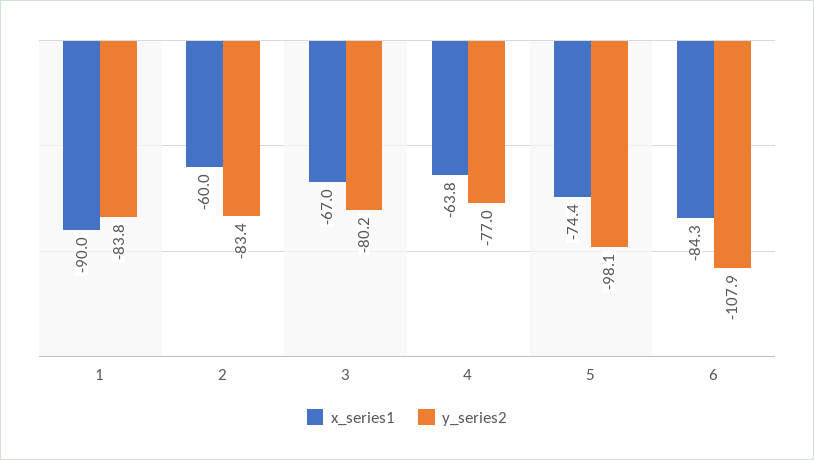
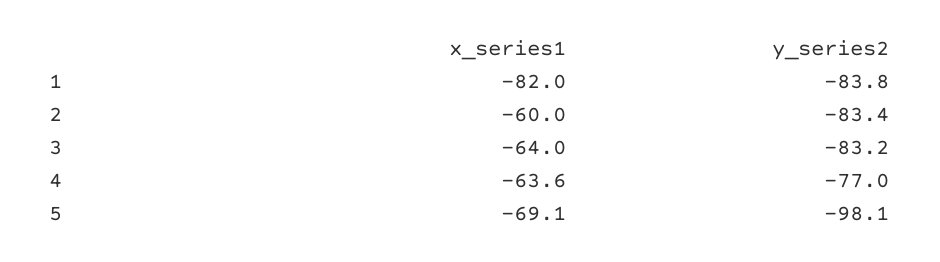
x_series1, 1: -90 -> -82
x_series1, 3: -67 -> -64
y_series2, 3: -80.2 -> -83.2
x_series1, 4: -63.8 -> -63.6
x_series1, 5: -74.4 -> -69.1
x_series1, 6: -84.3 -> none
y_series2, 6: -107.9 -> none

